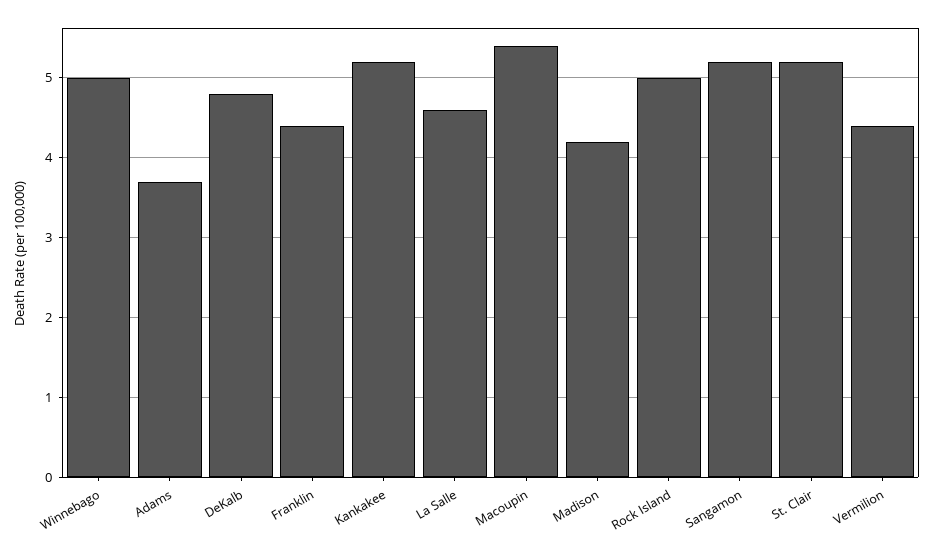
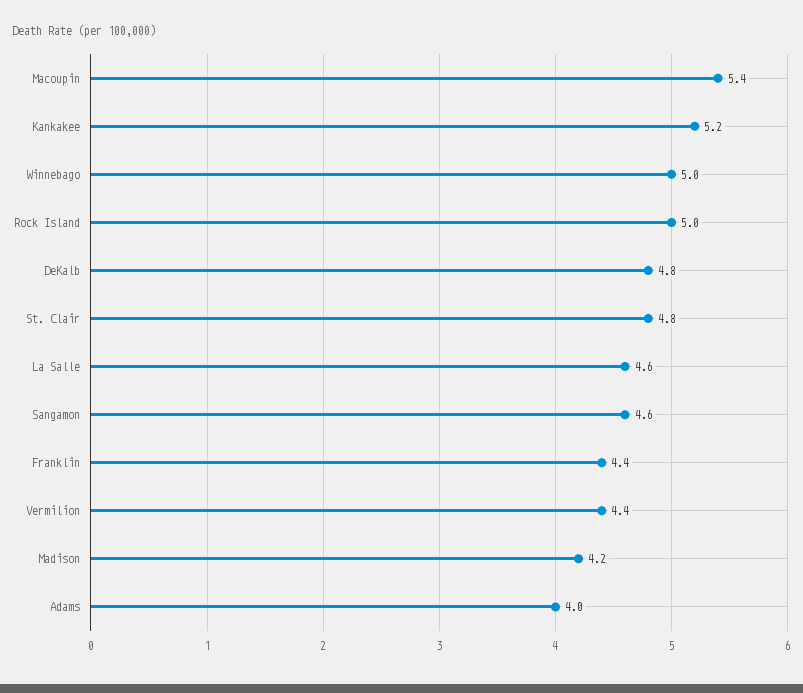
Adams: 3.7 -> 4
Sangamon: 5.2 -> 4.6
St. Clair: 5.2 -> 4.8

